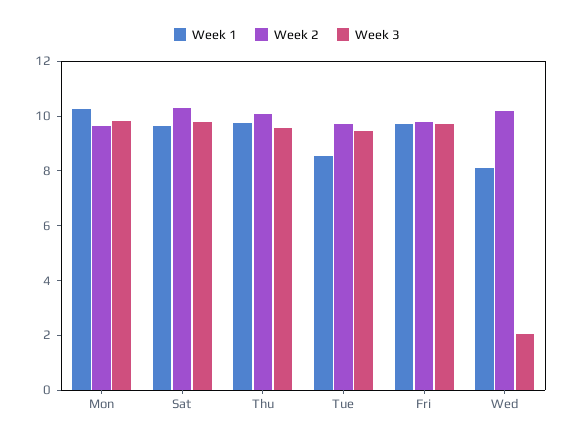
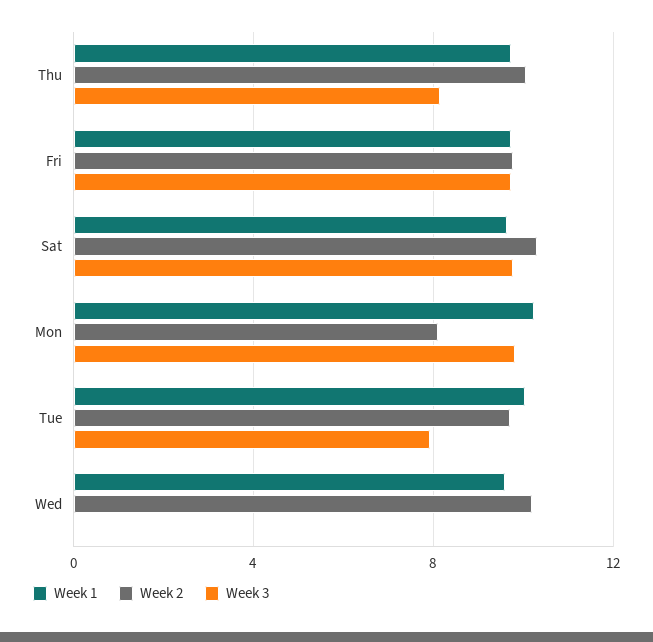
Week 2, Mon: 9.5 -> 8
Week 3, Thu: 9.5 -> 8
Week 1, Tue: 8.5 -> 10
Week 3, Tue: 9.5 -> 8
Week 1, Wed: 8 -> 9.5
Week 3, Wed: 2 -> 0

